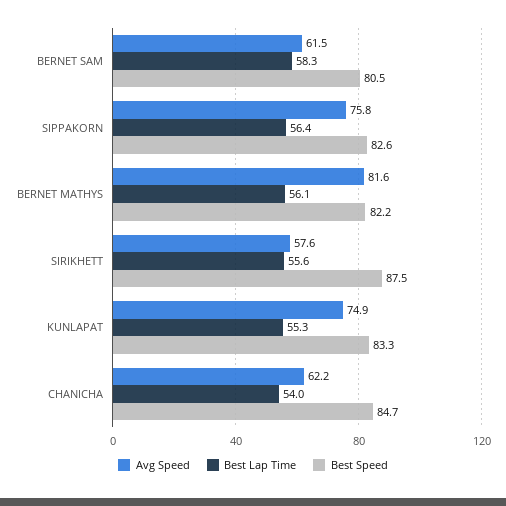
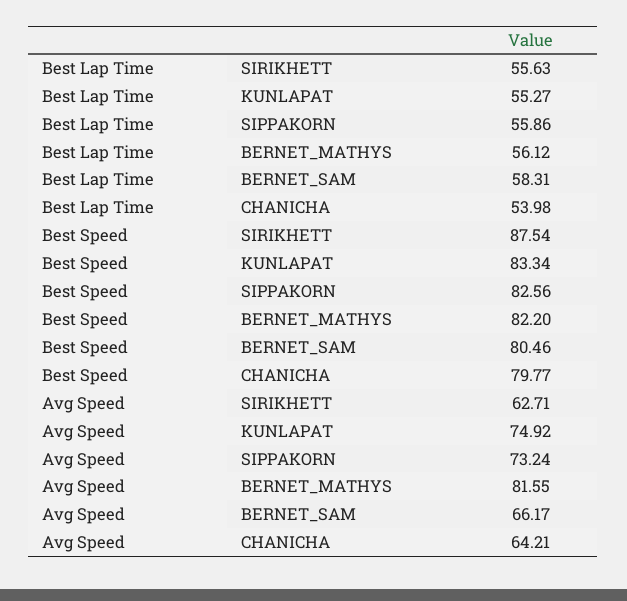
Avg Speed, BERNET SAM: 61.5 -> 66.17
Avg Speed, SIPPAKORN: 75.8 -> 73.24
Best Lap Time, SIPPAKORN: 56.4 -> 55.86
Avg Speed, SIRIKHETT: 57.6 -> 62.71
Avg Speed, CHANICHA: 62.2 -> 64.21
Best Speed, CHANICHA: 84.7 -> 79.77

